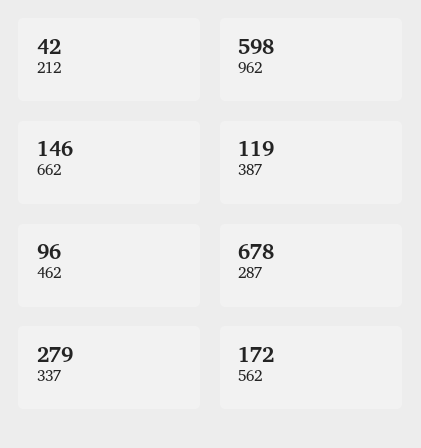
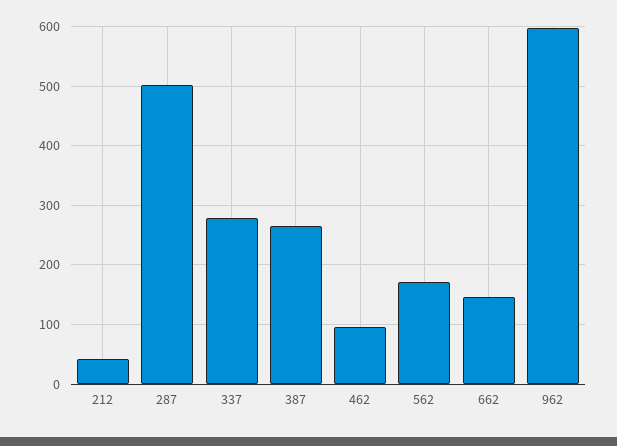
387: 119 -> 260
287: 678 -> 500

